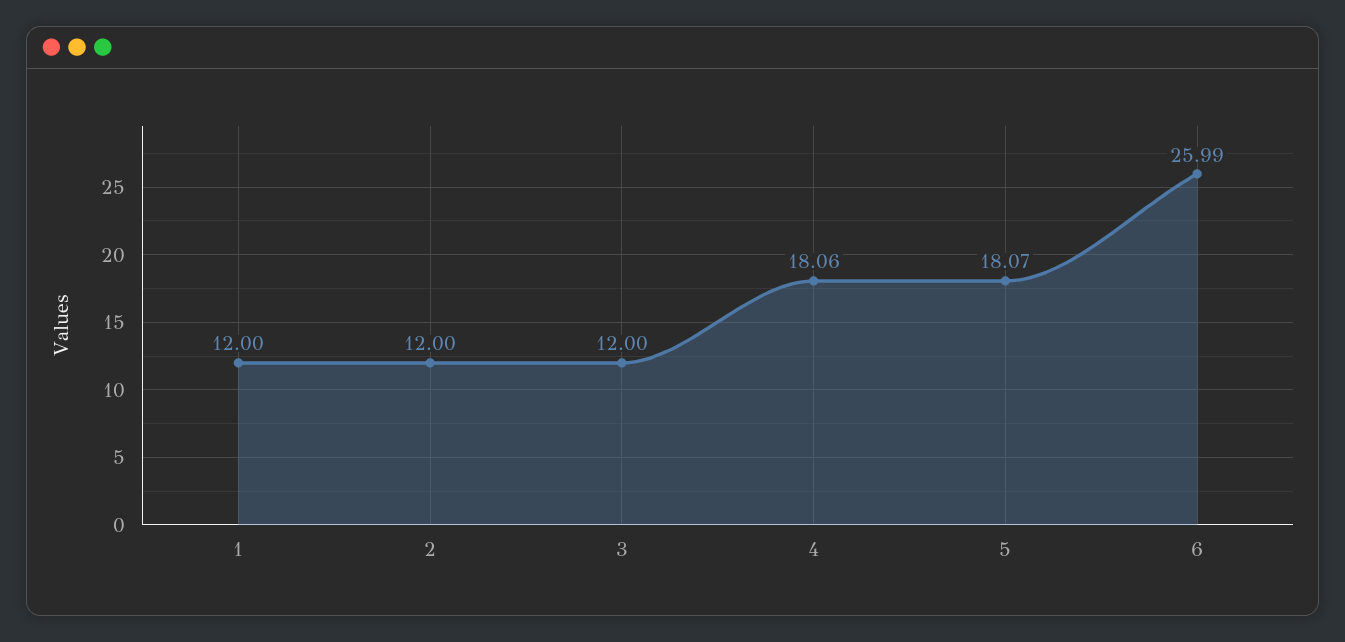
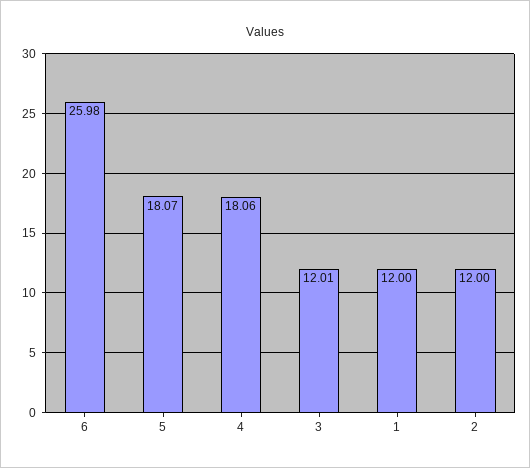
3: 12 -> 12.01
6: 25.99 -> 25.98

